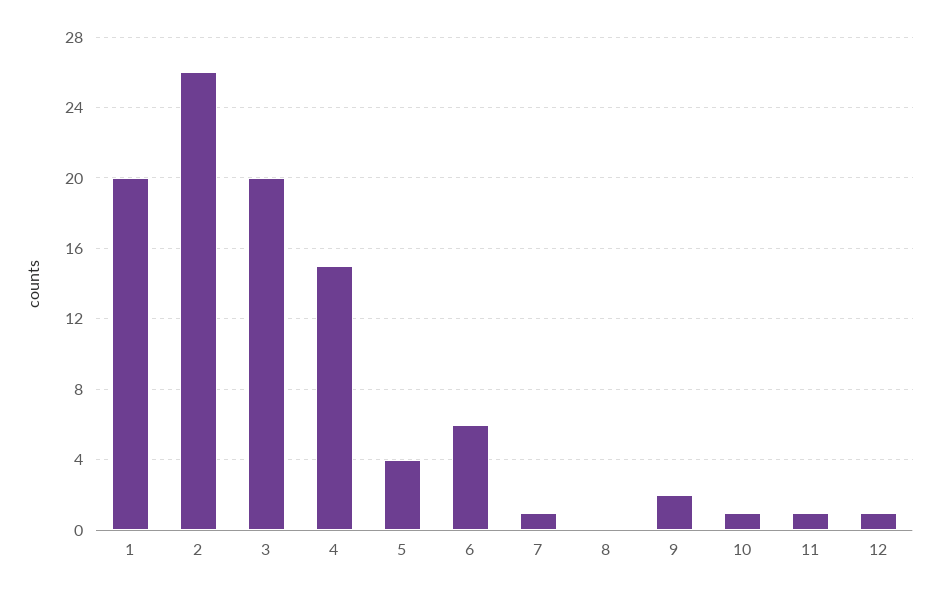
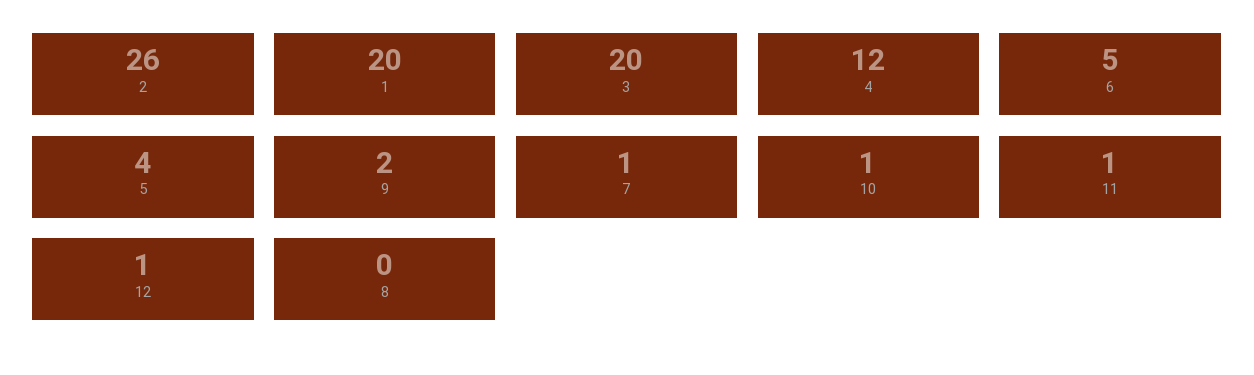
4: 15 -> 12
6: 6 -> 5

